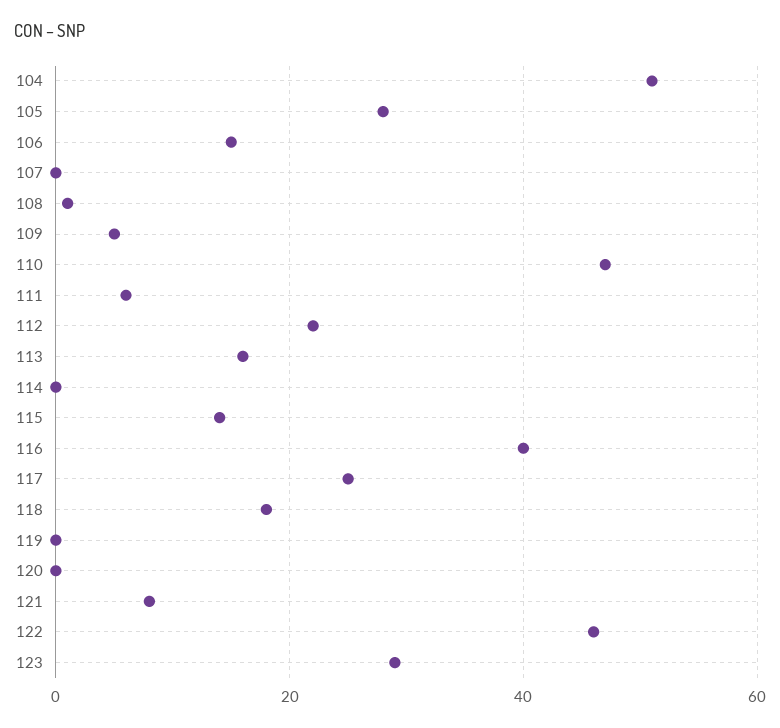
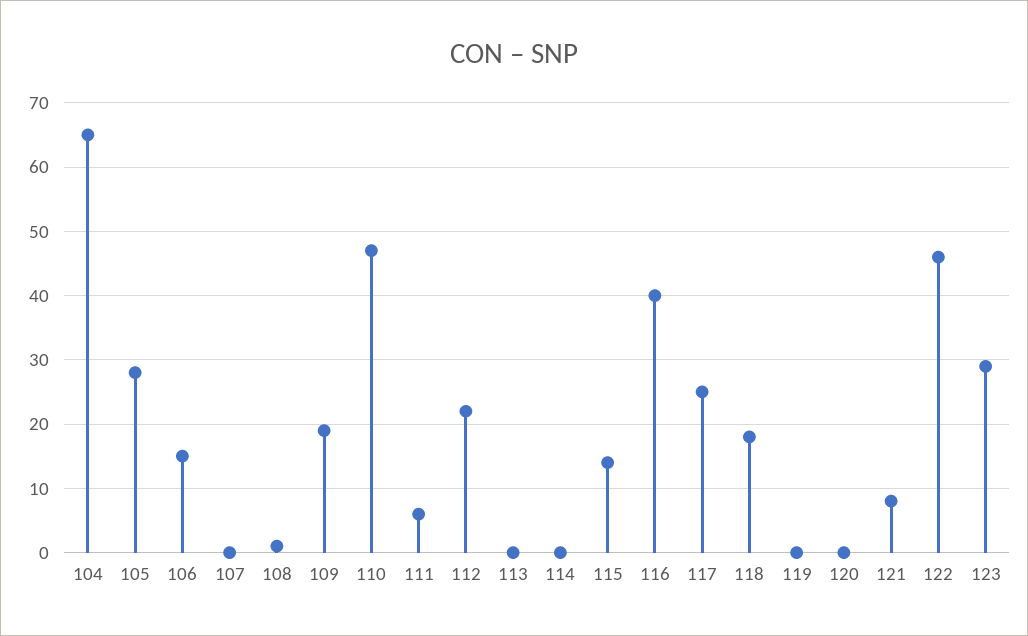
104: 50 -> 65
109: 5 -> 19
113: 15 -> 0

